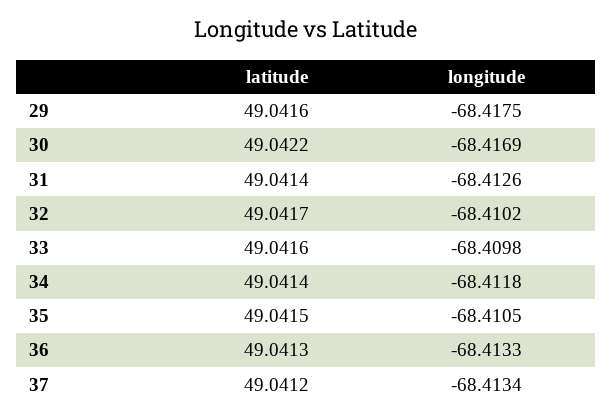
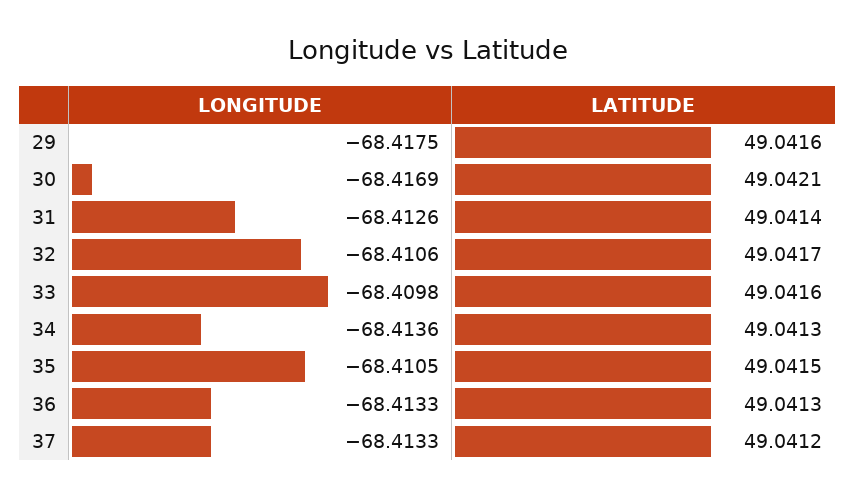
latitude, 30: 49.0422 -> 49.0421
longitude, 32: -68.4102 -> -68.4106
latitude, 34: 49.0414 -> 49.0413
longitude, 34: -68.4118 -> -68.4136
longitude, 37: -68.4134 -> -68.4133

